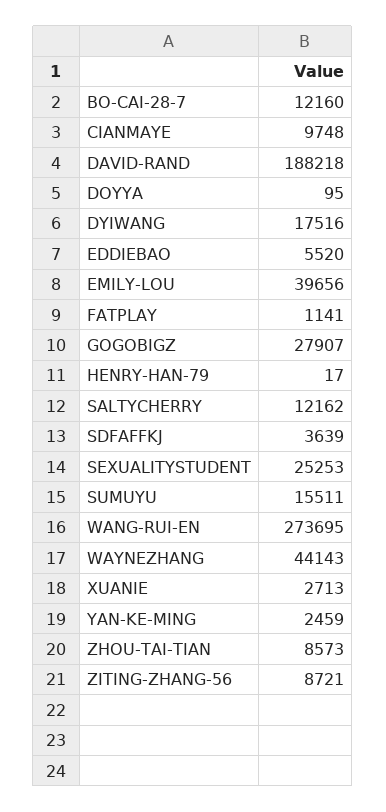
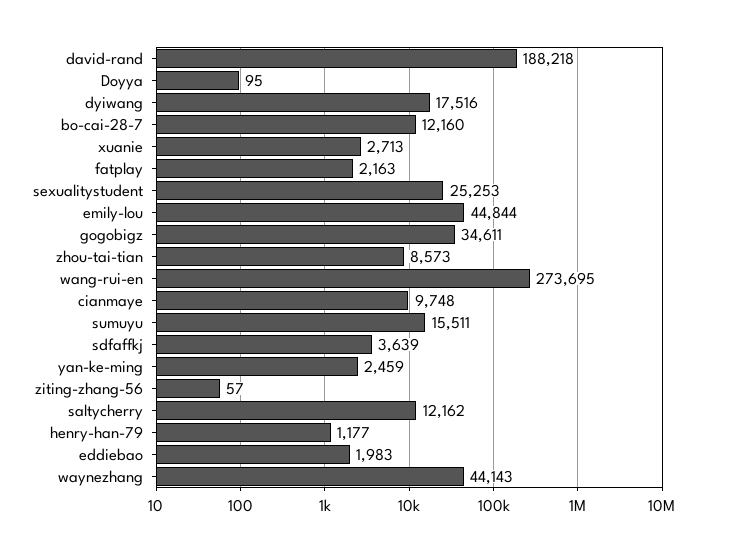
EDDIEBAO: 5520 -> 1983
EMILY-LOU: 39656 -> 44844
FATPLAY: 1141 -> 2163
GOGOBIGZ: 27907 -> 34611
HENRY-HAN-79: 17 -> 1177
ZITING-ZHANG-56: 8721 -> 57

